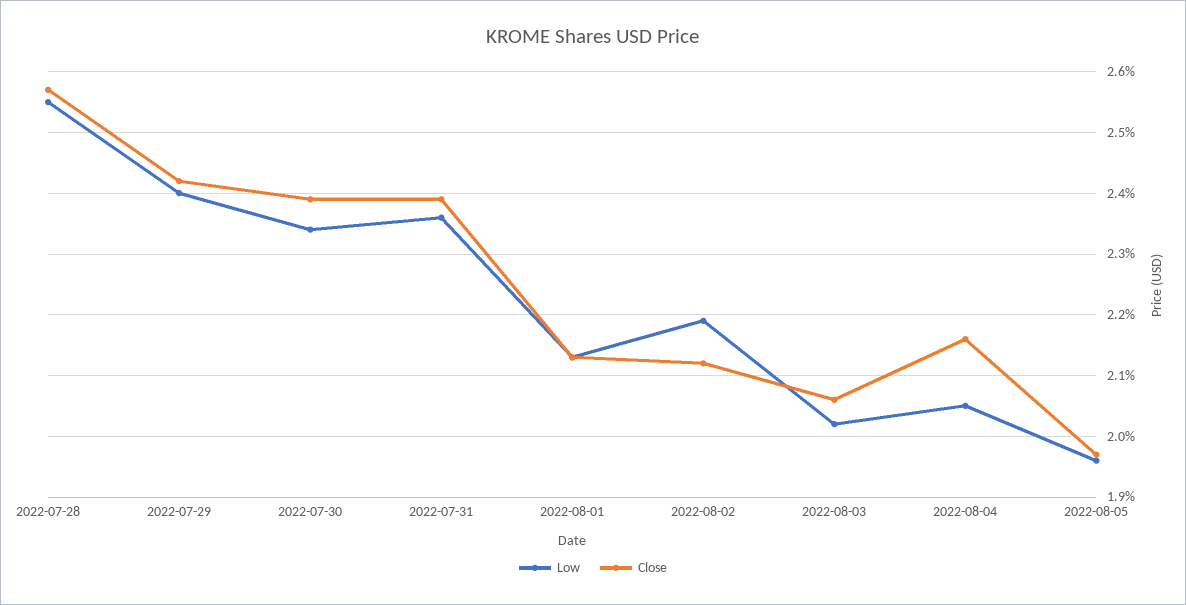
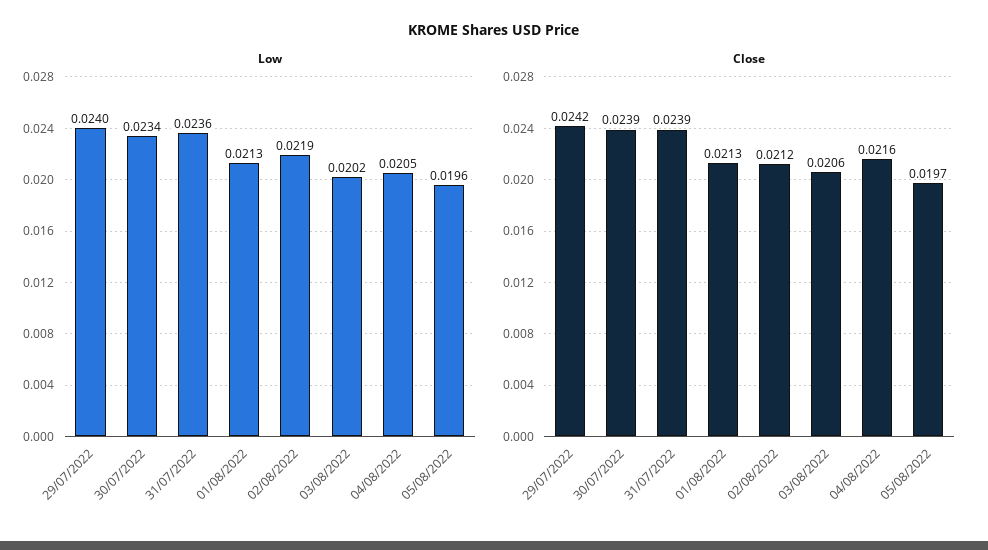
Low, 2022-07-28: 0.0255 -> none
Close, 2022-07-28: 0.0257 -> none

